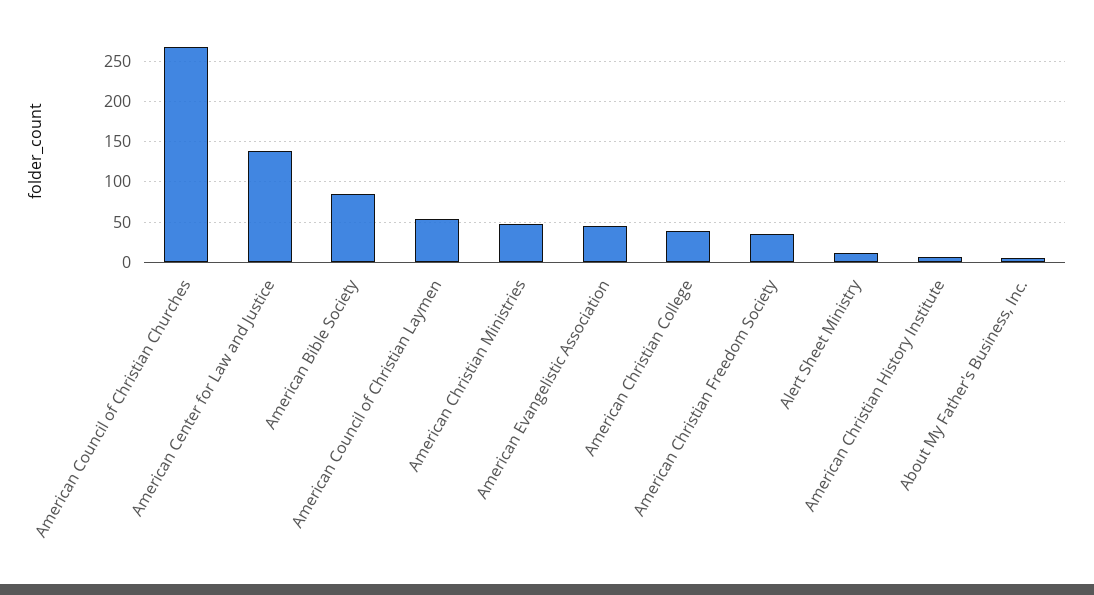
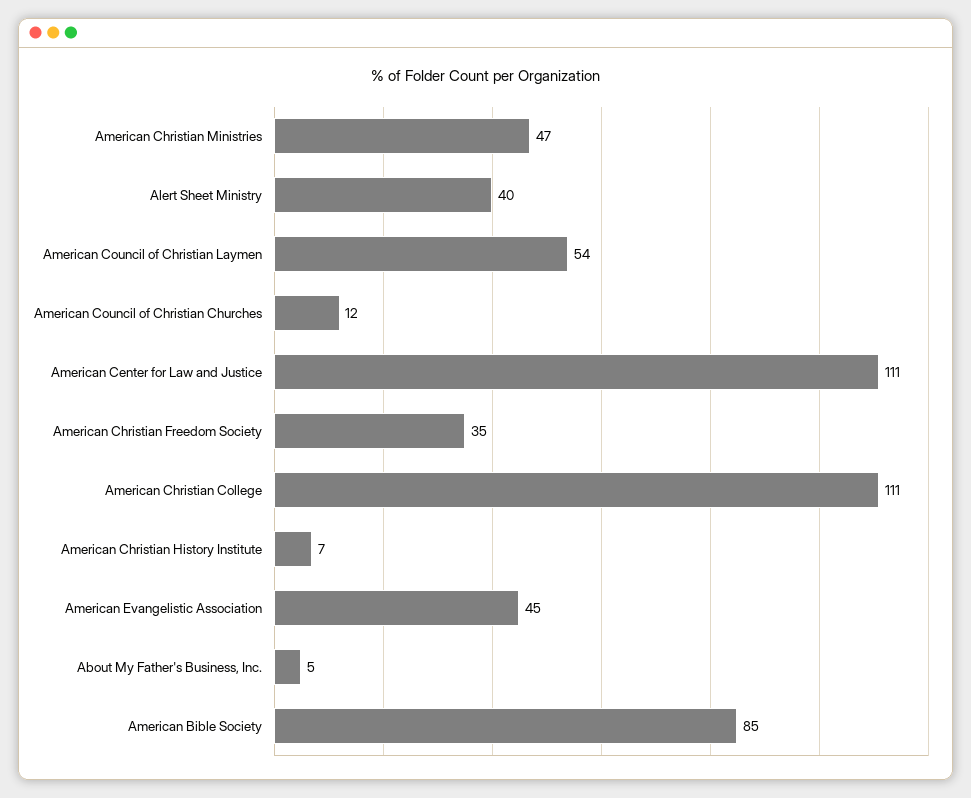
American Council of Christian Churches: 270 -> 12
American Center for Law and Justice: 140 -> 111
American Christian College: 40 -> 111
Alert Sheet Ministry: 10 -> 40

